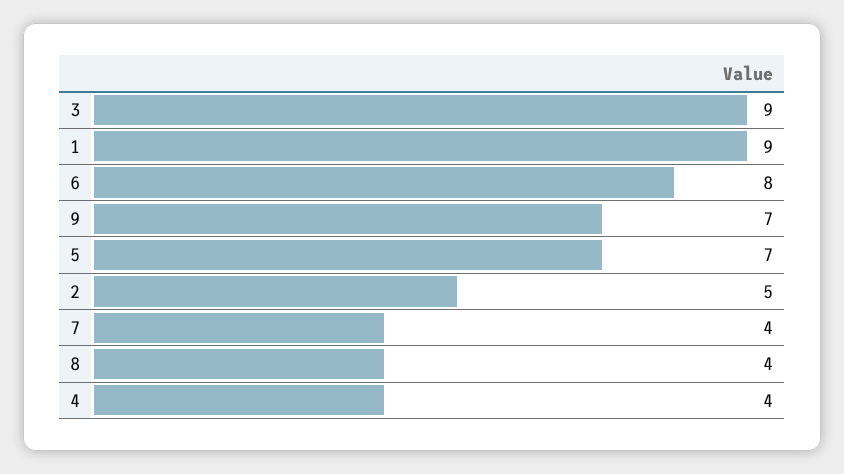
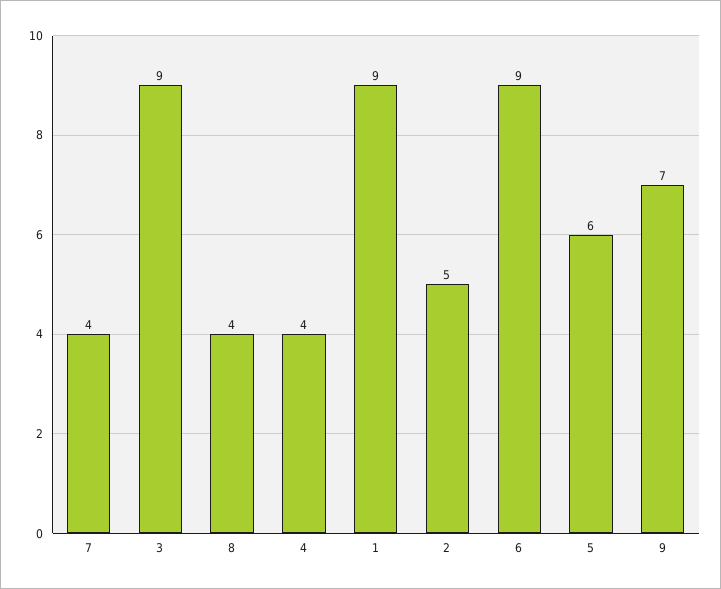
6: 8 -> 9
5: 7 -> 6

